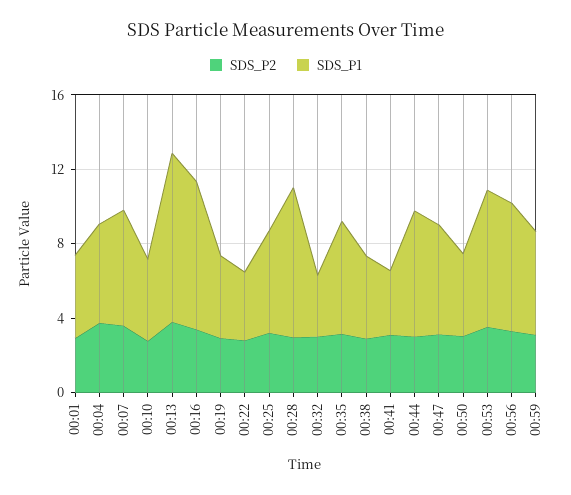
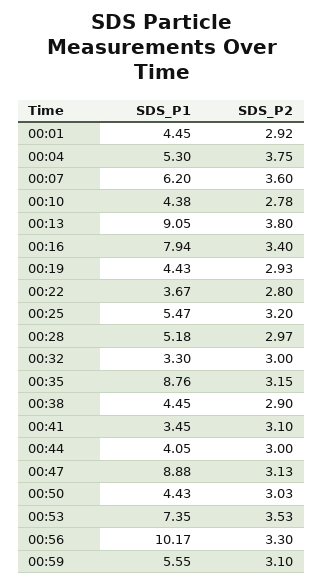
SDS_P1, 00:28: 8 -> 5.18
SDS_P1, 00:35: 6 -> 8.76
SDS_P1, 00:44: 7 -> 4.05
SDS_P1, 00:47: 6 -> 8.88
SDS_P1, 00:56: 7 -> 10.17

